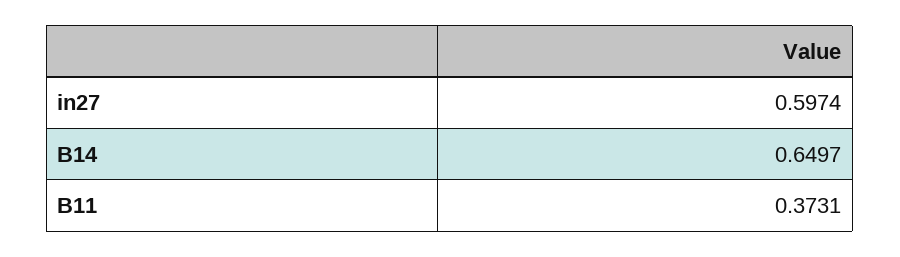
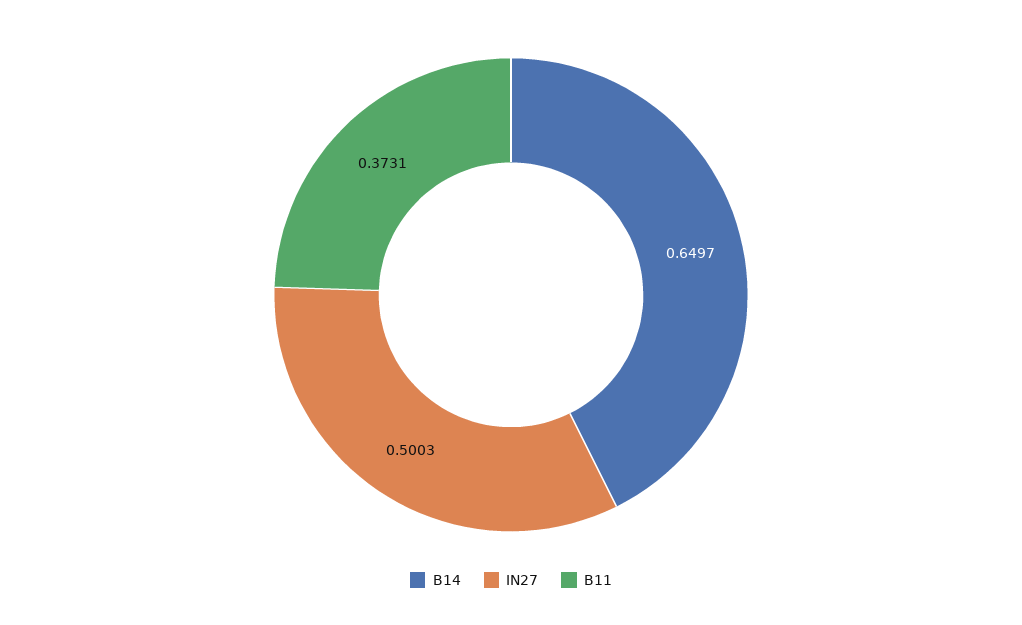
in27: 0.5974 -> 0.5003

